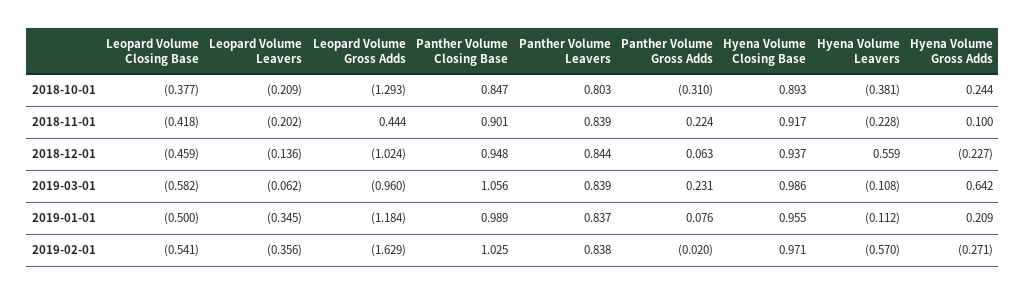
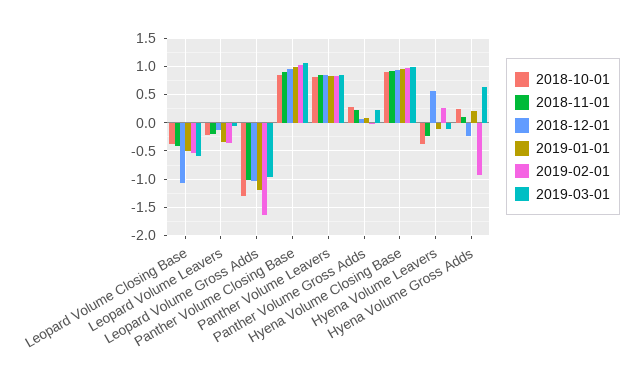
2018-10-01, Panther Volume Gross Adds: -0.31 -> 0.25
2018-11-01, Leopard Volume Gross Adds: 0.444 -> -1
2018-12-01, Leopard Volume Closing Base: -0.459 -> -1
2019-02-01, Hyena Volume Leavers: -0.57 -> 0.25
2019-02-01, Hyena Volume Gross Adds: -0.271 -> -1

